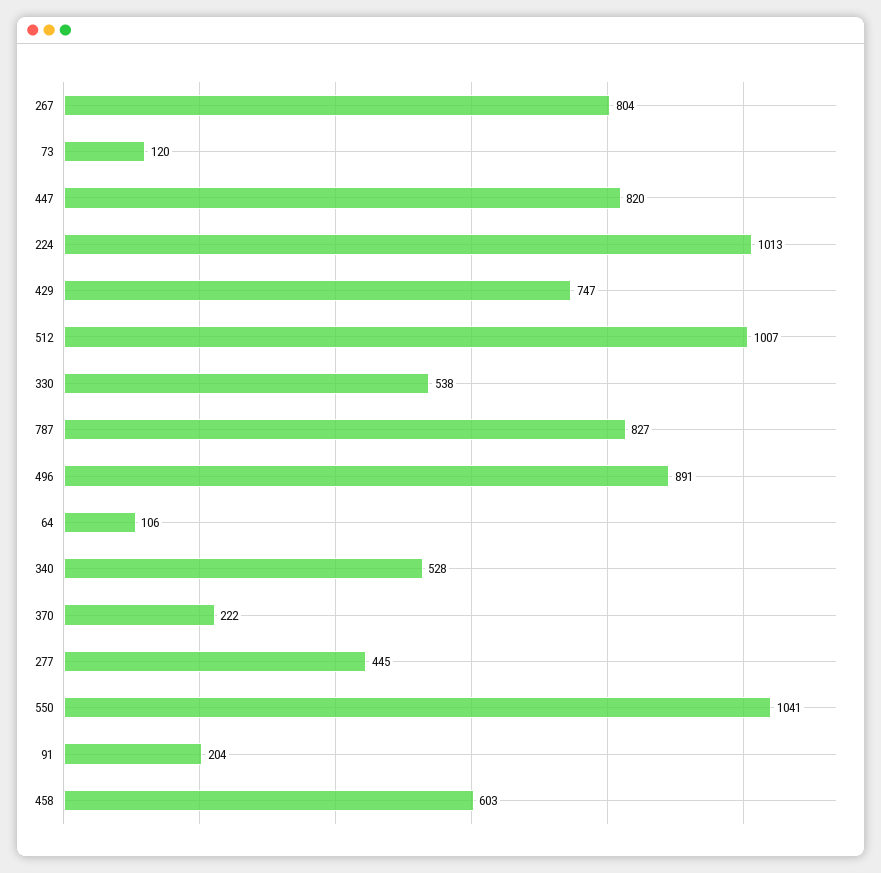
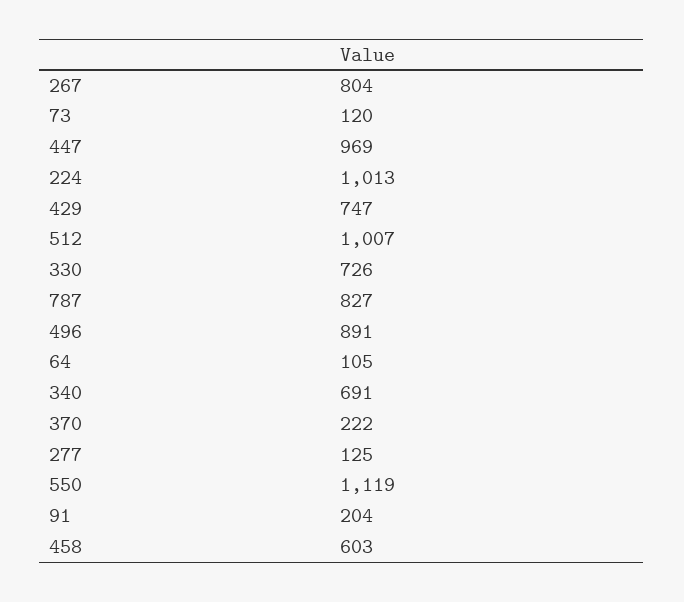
447: 820 -> 969
330: 538 -> 726
64: 106 -> 105
340: 528 -> 691
277: 445 -> 125
550: 1041 -> 1119

